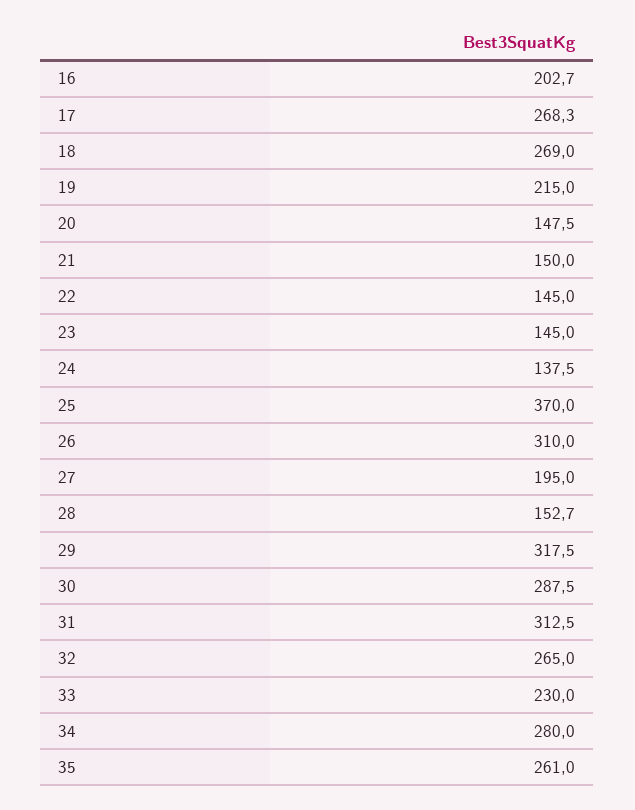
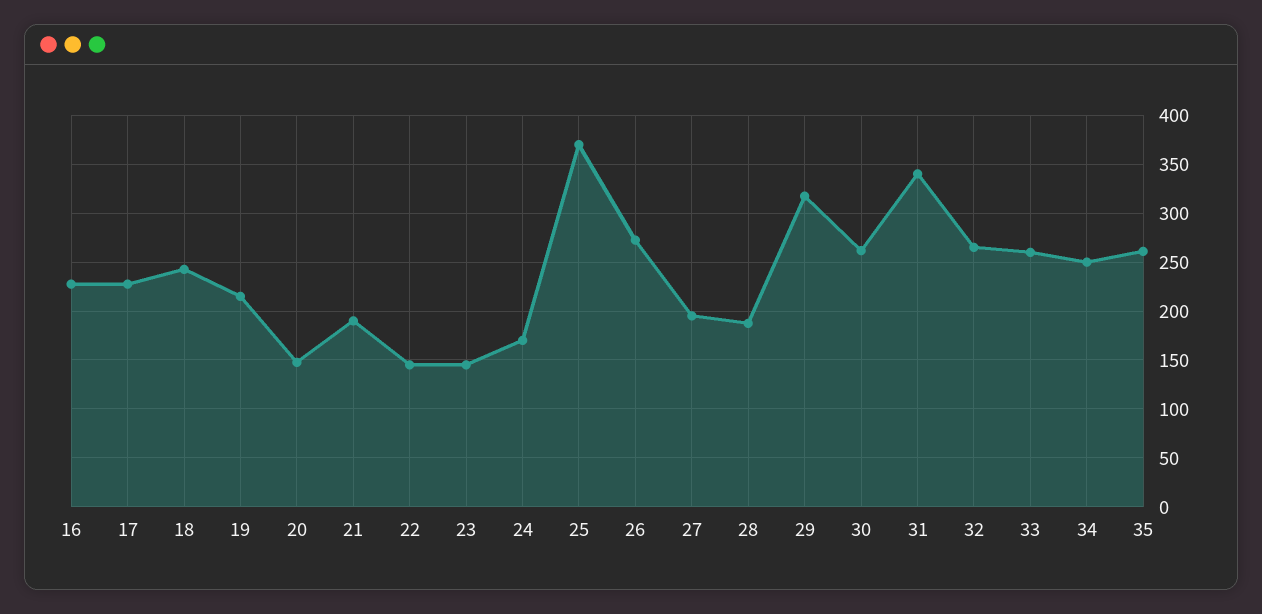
16: 202.7 -> 230
17: 268.3 -> 230
18: 269 -> 240
21: 150 -> 190
24: 137.5 -> 170
26: 310 -> 270
28: 152.7 -> 190
30: 287.5 -> 260
31: 312.5 -> 340
33: 230 -> 260
34: 280 -> 250

